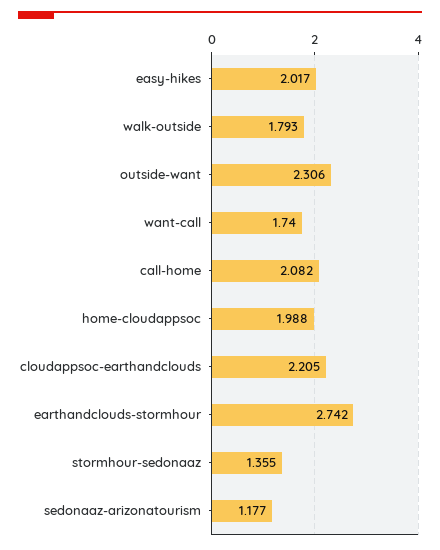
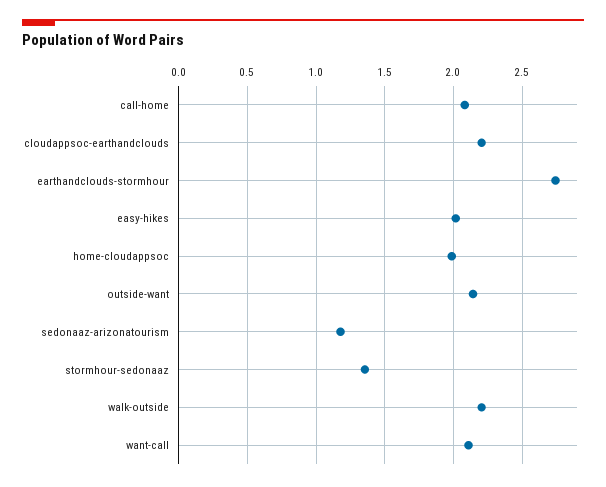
walk-outside: 1.793 -> 2.2
outside-want: 2.306 -> 2.15
want-call: 1.74 -> 2.1

